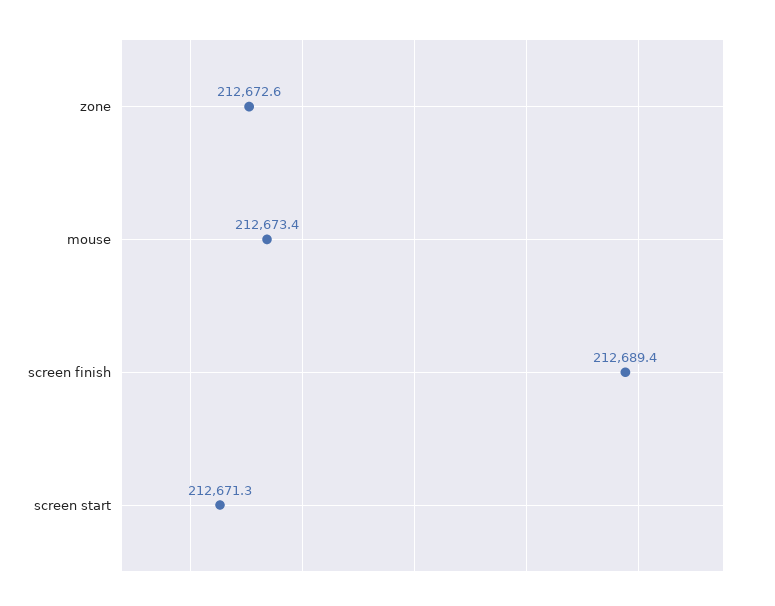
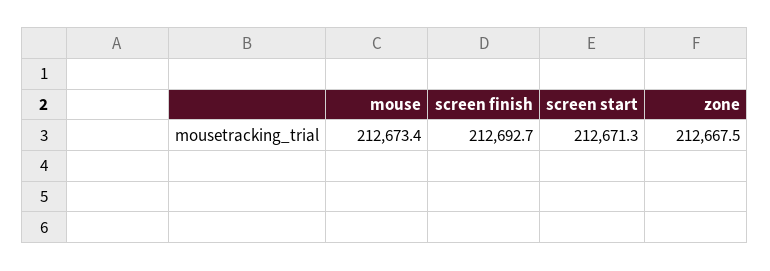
zone: 212672.6 -> 212667.5
screen finish: 212689.4 -> 212692.7

